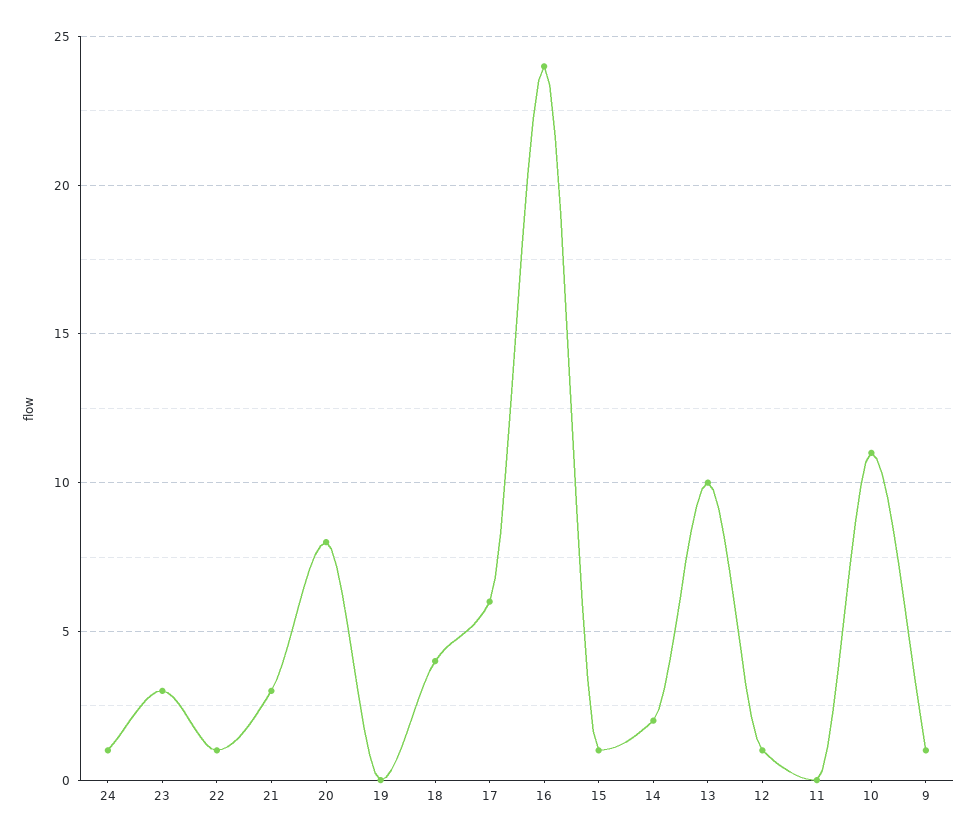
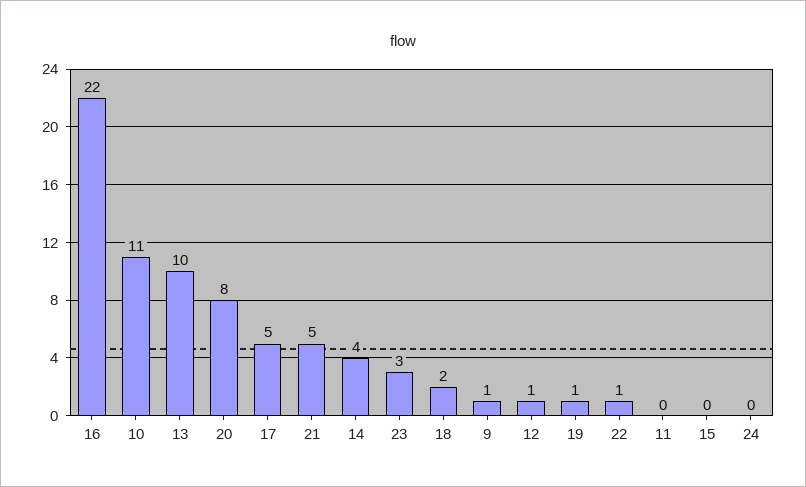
24: 1 -> 0
21: 3 -> 5
19: 0 -> 1
18: 4 -> 2
17: 6 -> 5
16: 24 -> 22
15: 1 -> 0
14: 2 -> 4

